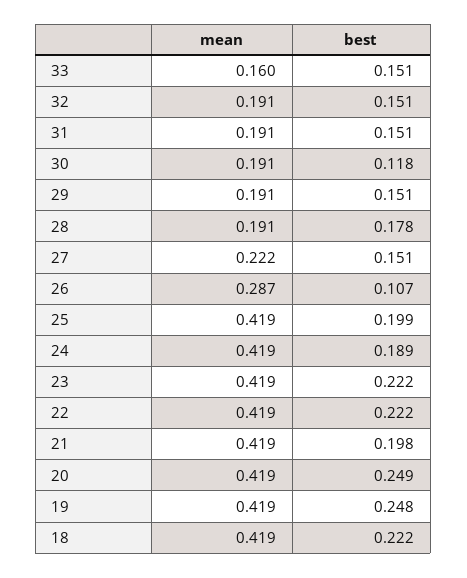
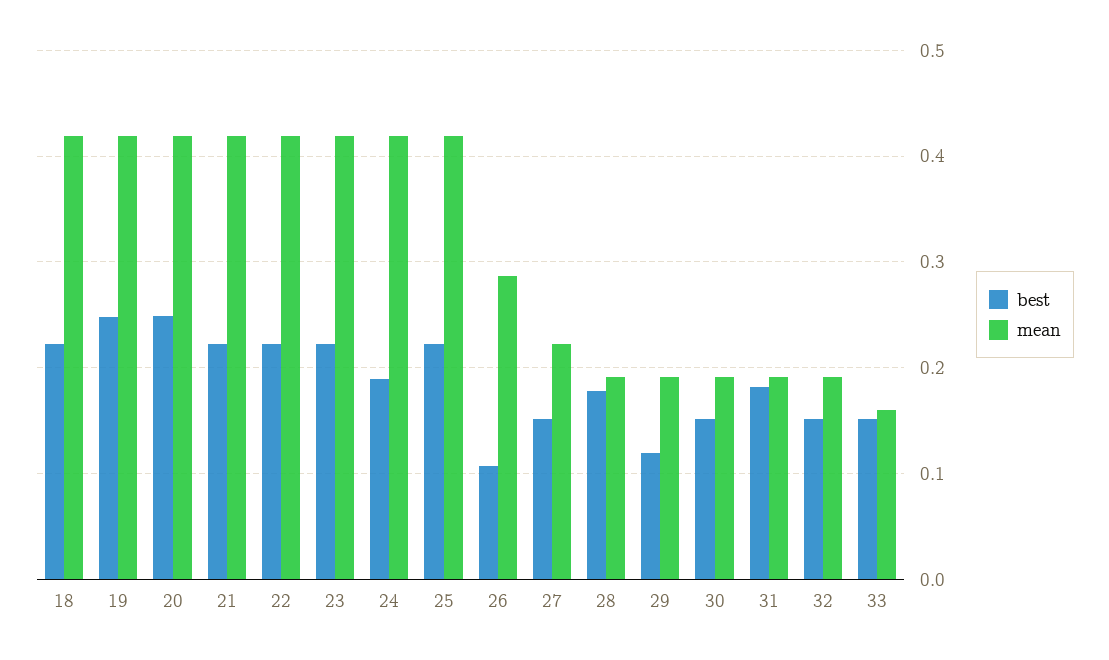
best, 31: 0.151 -> 0.18
best, 30: 0.118 -> 0.15
best, 29: 0.151 -> 0.12
best, 25: 0.199 -> 0.22
best, 21: 0.198 -> 0.22

